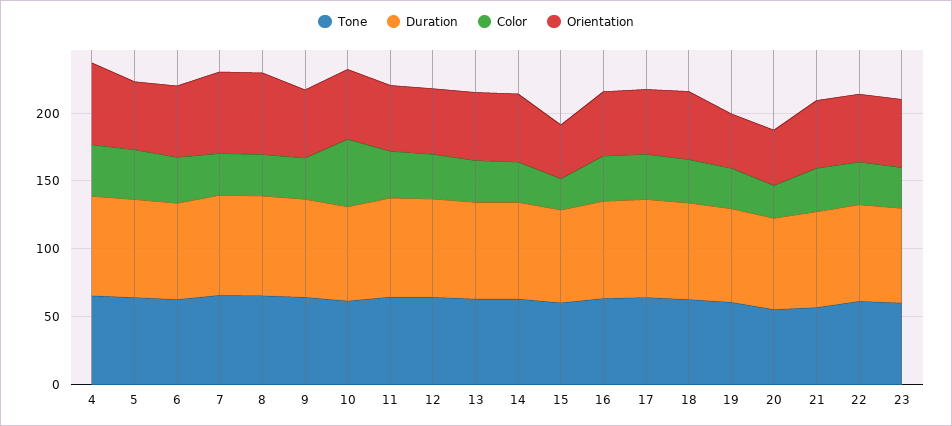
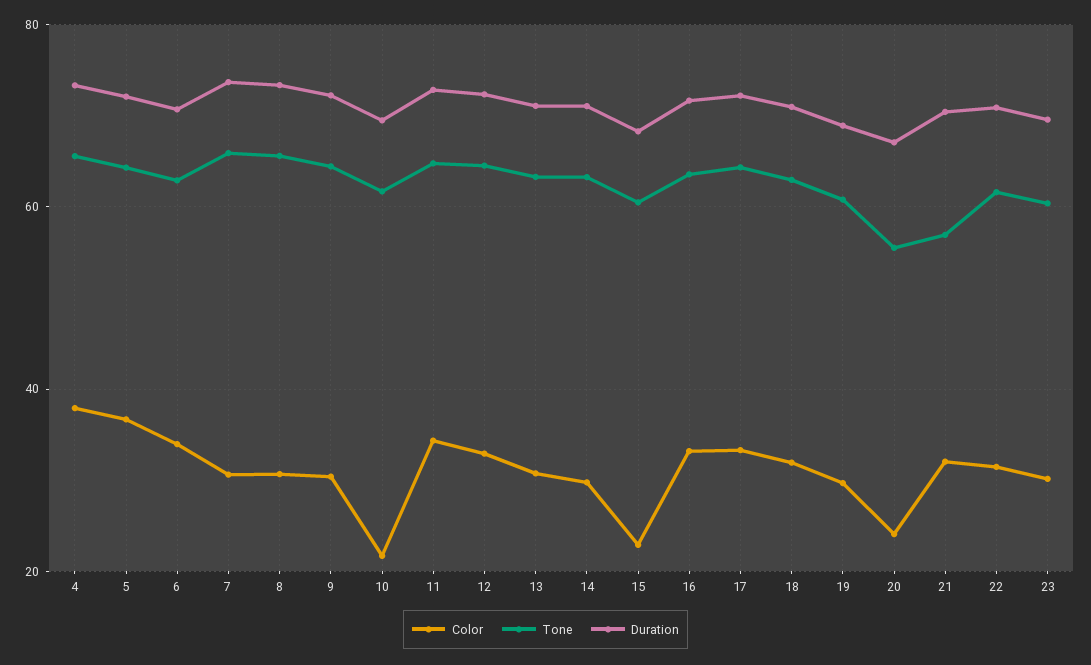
Orientation, 4: 60 -> none
Orientation, 5: 50 -> none
Orientation, 6: 50 -> none
Orientation, 7: 60 -> none
Orientation, 8: 60 -> none
Orientation, 9: 50 -> none
Color, 10: 50 -> 22
Orientation, 10: 50 -> none
Orientation, 11: 50 -> none
Orientation, 12: 50 -> none
Orientation, 13: 50 -> none
Orientation, 14: 50 -> none
Orientation, 15: 40 -> none
Orientation, 16: 50 -> none
Orientation, 17: 50 -> none
Orientation, 18: 50 -> none
Orientation, 19: 40 -> none
Orientation, 20: 40 -> none
Orientation, 21: 50 -> none
Orientation, 22: 50 -> none
Orientation, 23: 50 -> none

